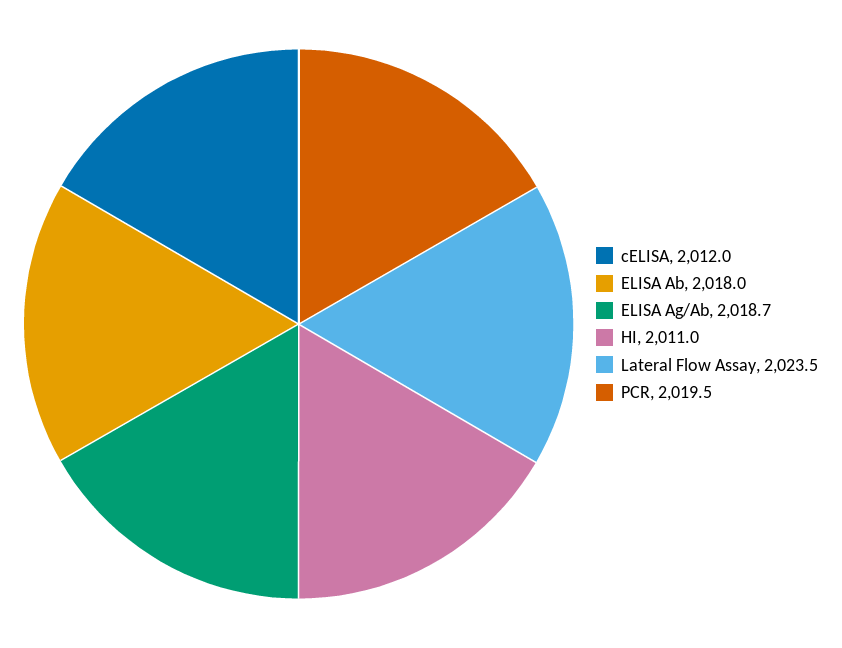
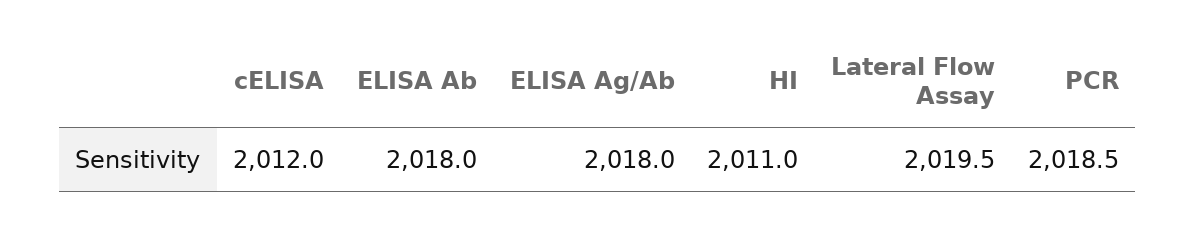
ELISA Ag/Ab: 2018.7 -> 2018
Lateral Flow Assay: 2023.5 -> 2019.5
PCR: 2019.5 -> 2018.5

